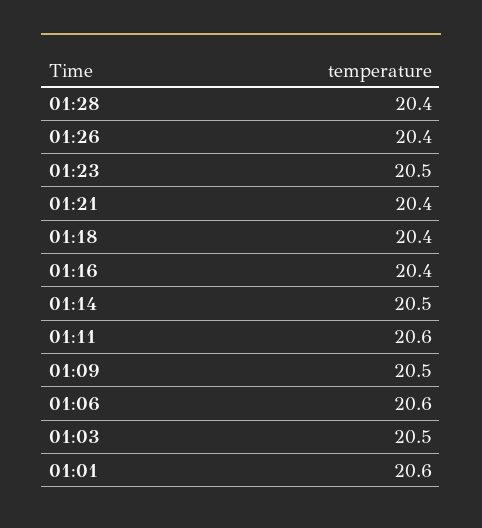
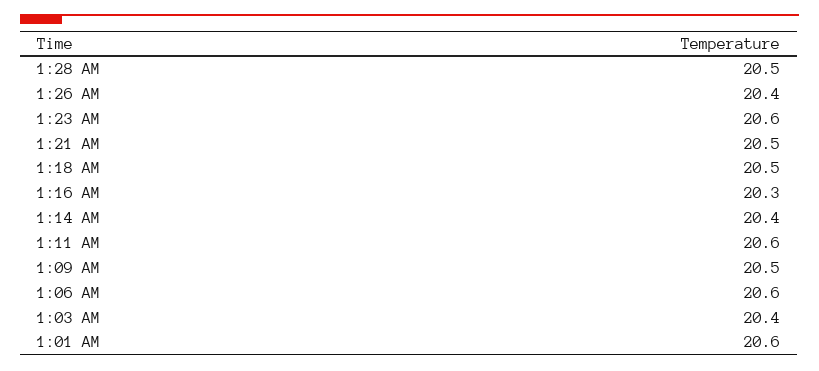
01:28: 20.4 -> 20.5
01:23: 20.5 -> 20.6
01:21: 20.4 -> 20.5
01:18: 20.4 -> 20.5
01:16: 20.4 -> 20.3
01:14: 20.5 -> 20.4
01:03: 20.5 -> 20.4

